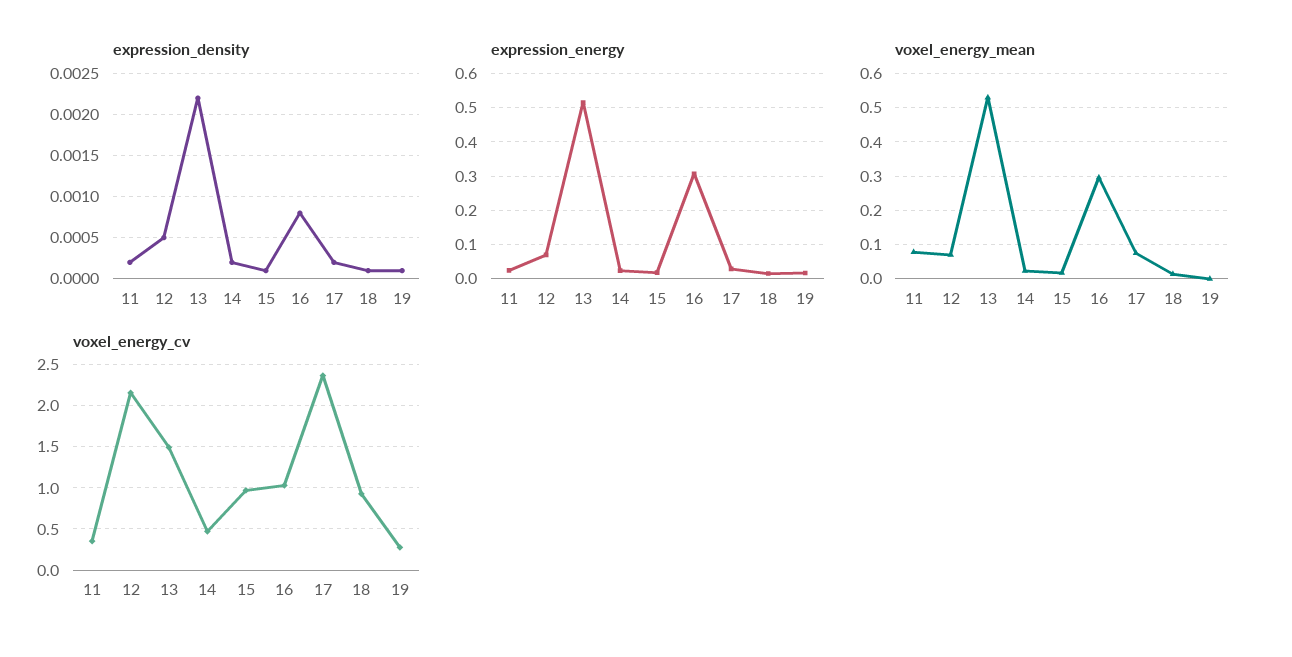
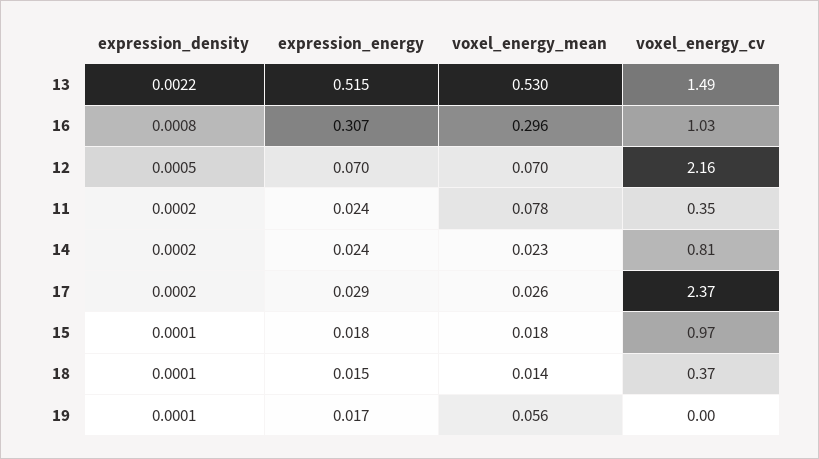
voxel_energy_mean, 17: 0.08 -> 0.026
voxel_energy_mean, 19: 0 -> 0.056
voxel_energy_cv, 14: 0.5 -> 0.81
voxel_energy_cv, 18: 0.9 -> 0.37
voxel_energy_cv, 19: 0.3 -> 0

